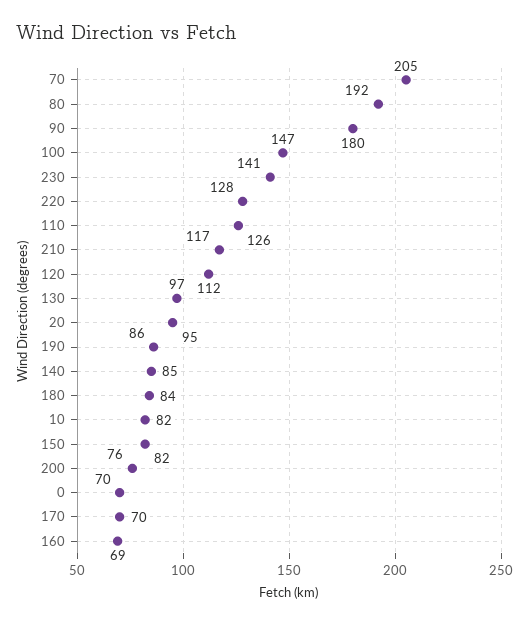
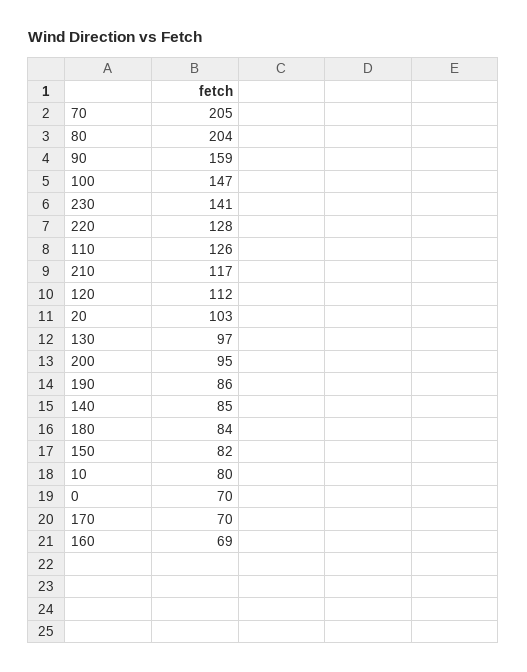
80: 192 -> 204
90: 180 -> 159
20: 95 -> 103
10: 82 -> 80
200: 76 -> 95

